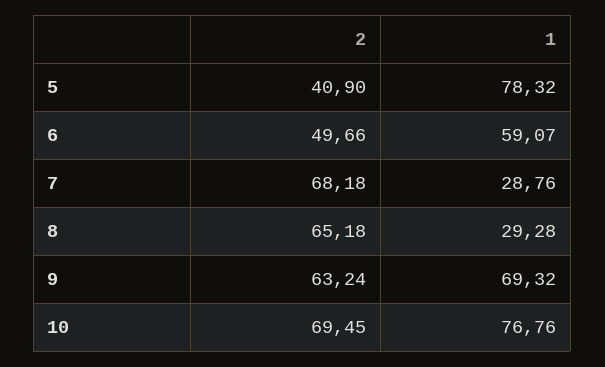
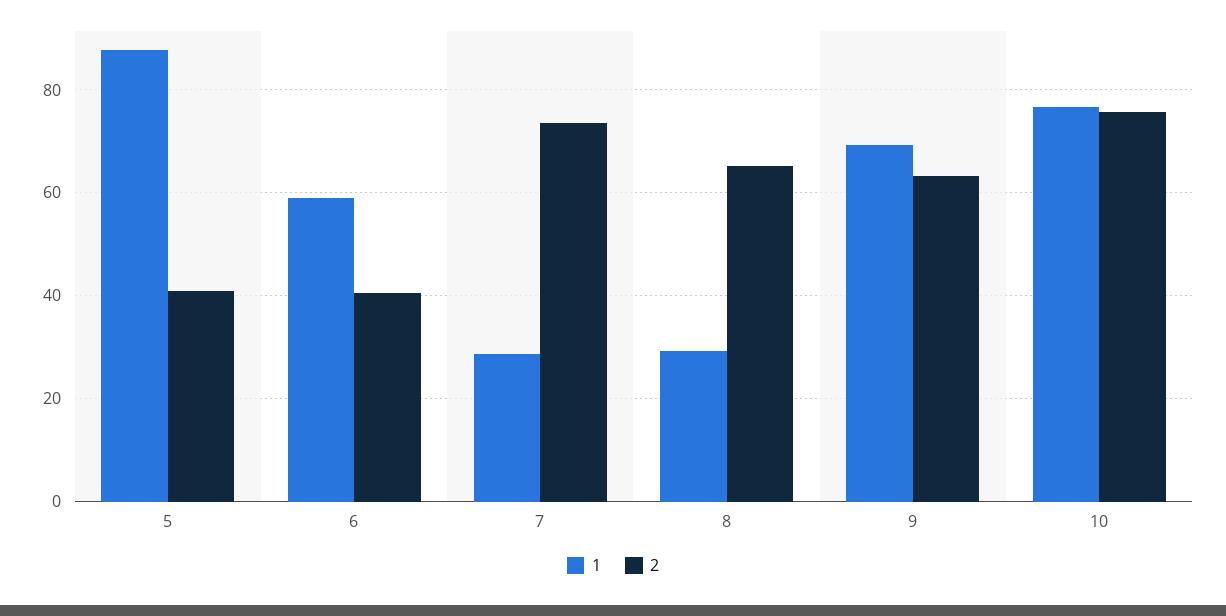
1, 5: 78.32 -> 88
2, 6: 49.66 -> 40
2, 7: 68.18 -> 74
2, 10: 69.45 -> 76

